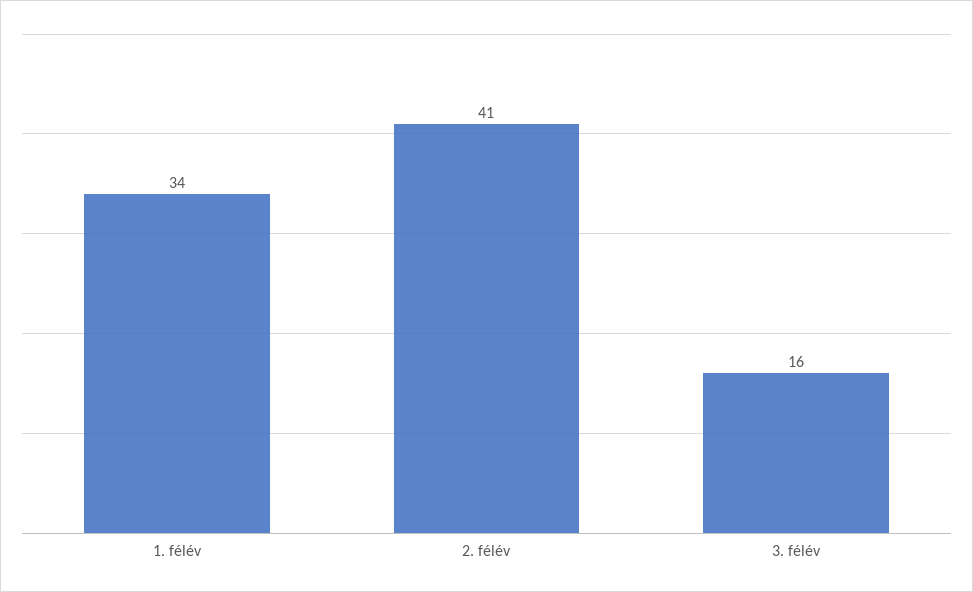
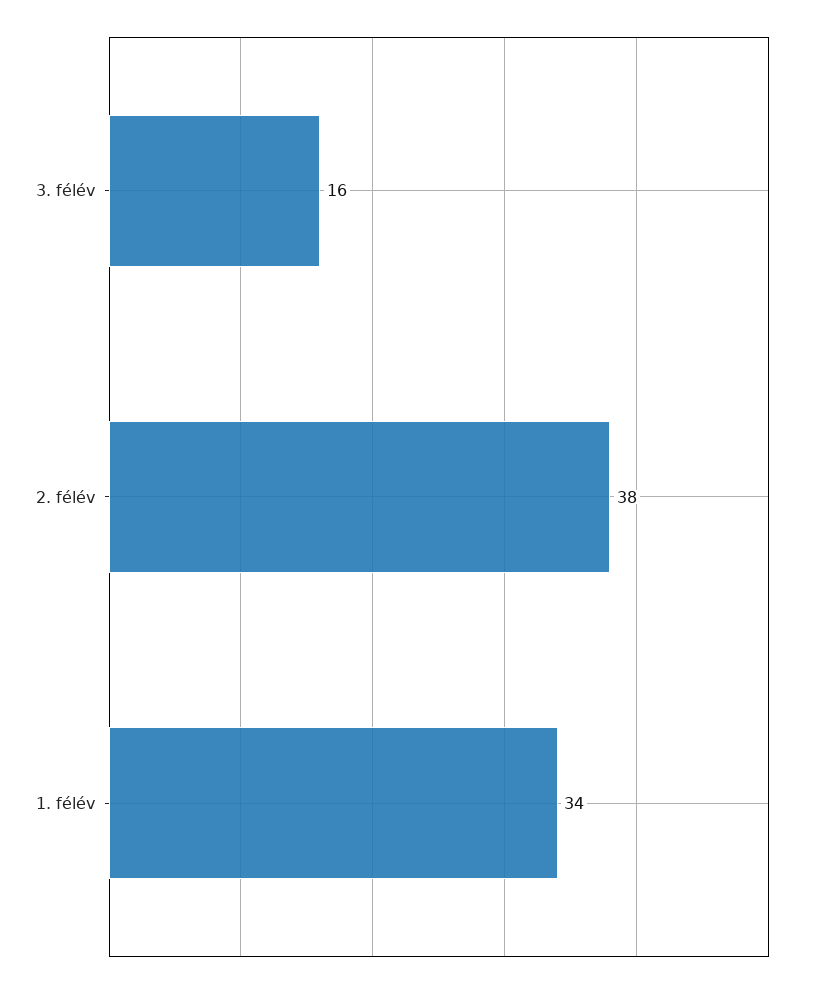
2. félév: 41 -> 38

